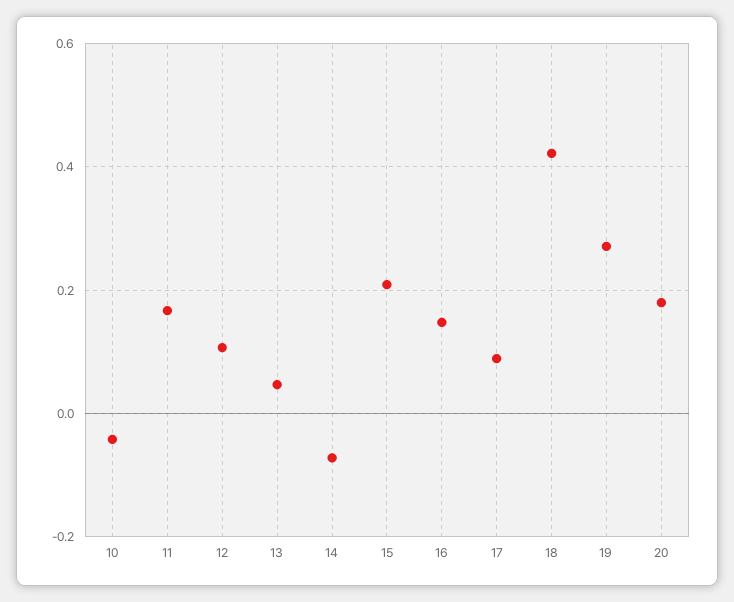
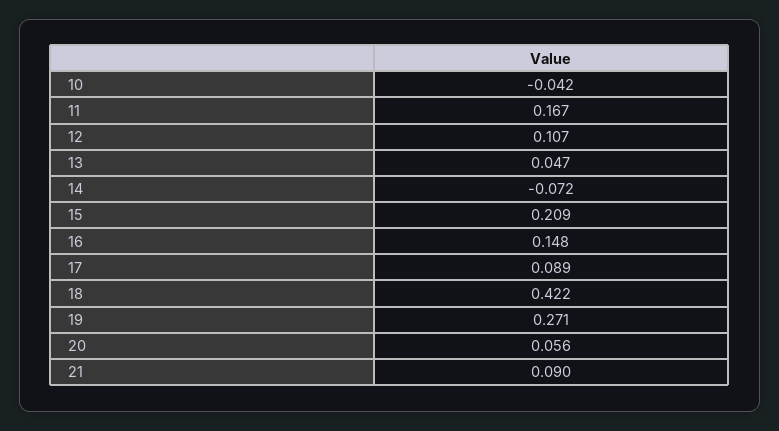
20: 0.18 -> 0.056
21: none -> 0.09

